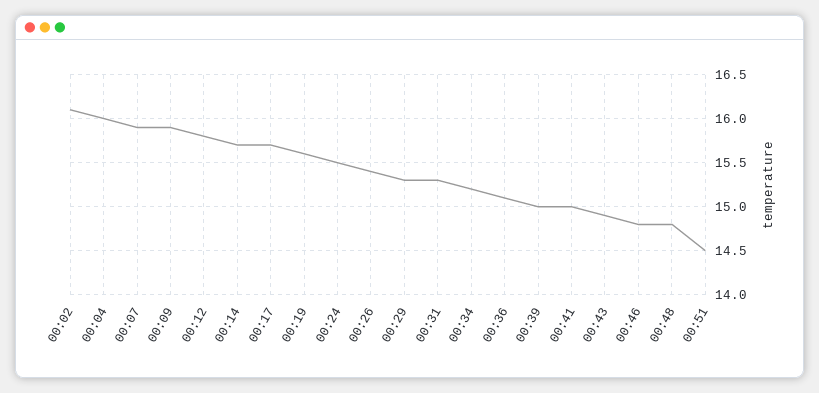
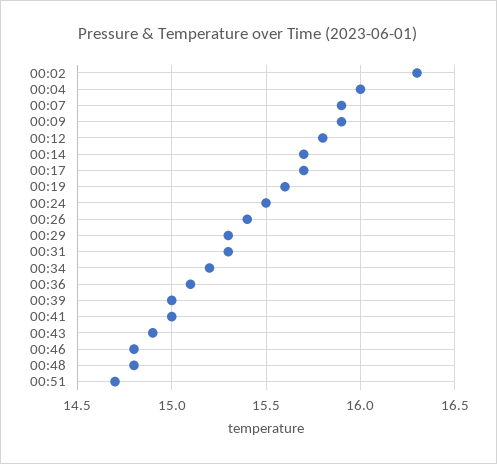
00:02: 16.1 -> 16.3
00:51: 14.5 -> 14.7

